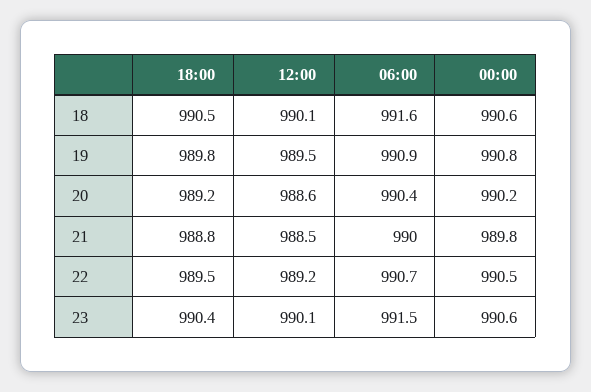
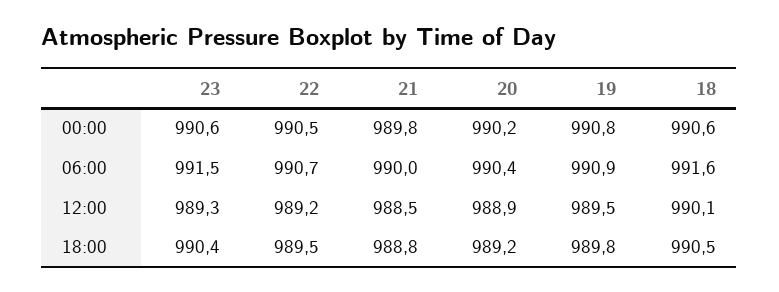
12:00, 20: 988.6 -> 988.9
12:00, 23: 990.1 -> 989.3

